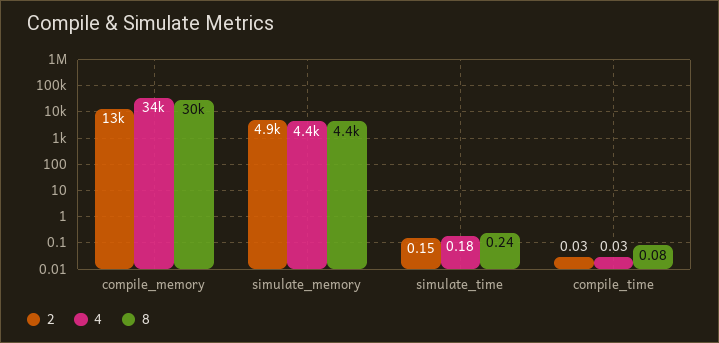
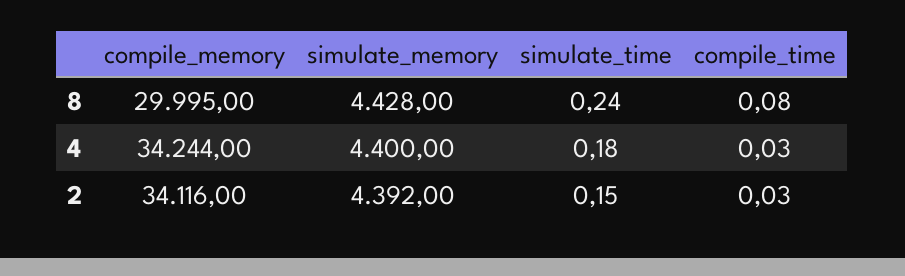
2, compile_memory: 13000 -> 34116
2, simulate_memory: 4900 -> 4392

